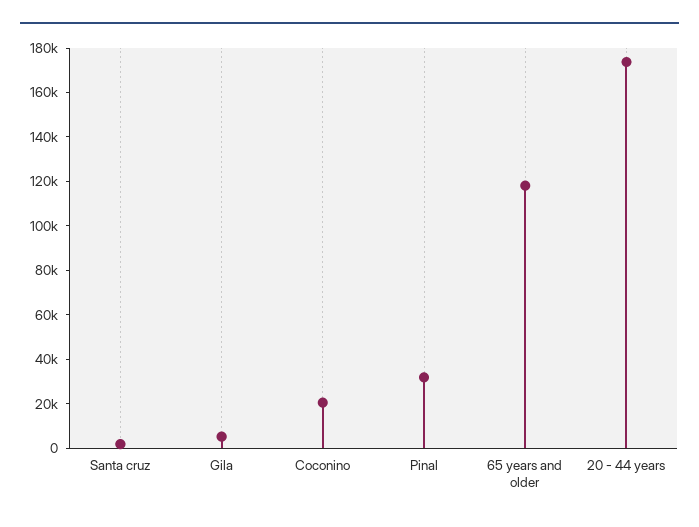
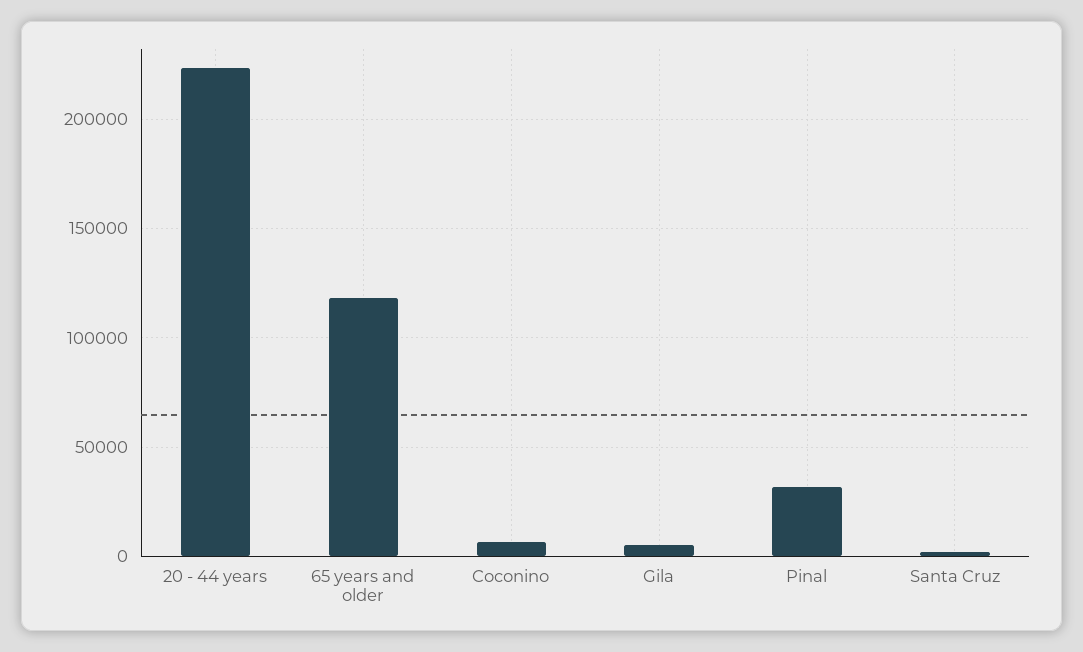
Coconino: 20000 -> 5000
20 - 44 years: 175000 -> 225000

